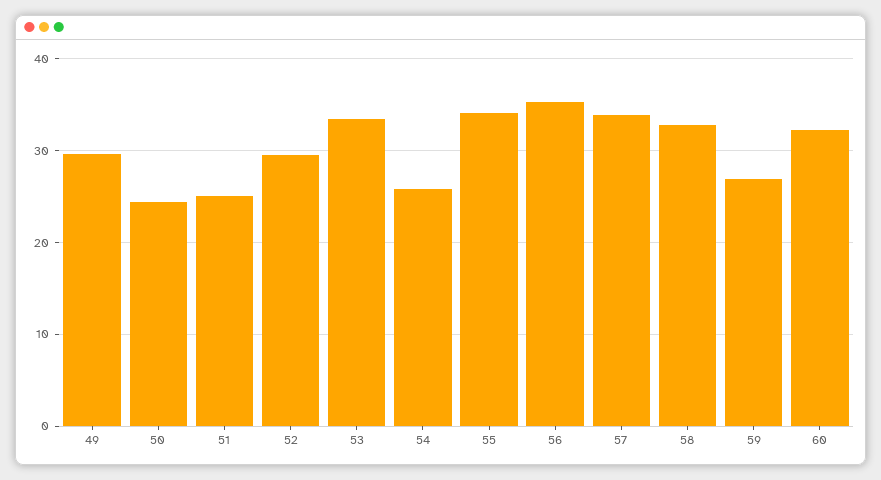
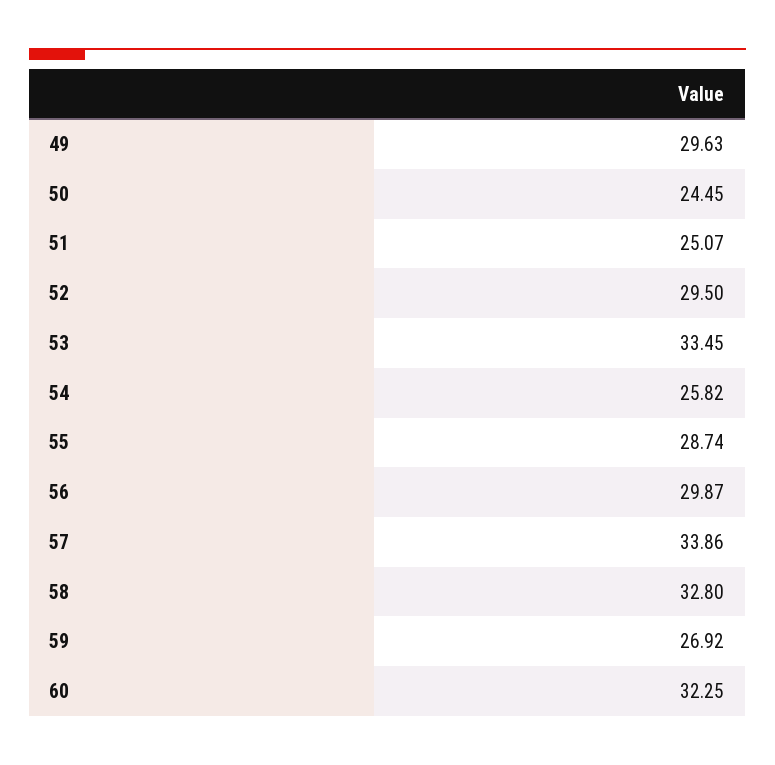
55: 34 -> 28.74
56: 35 -> 29.87

